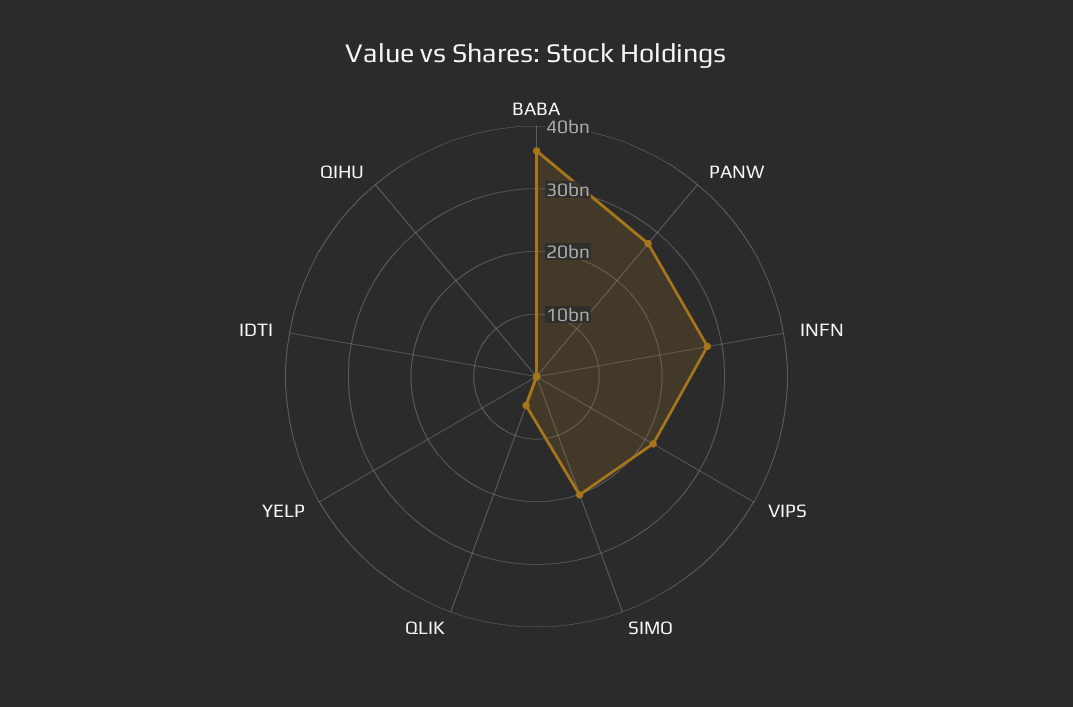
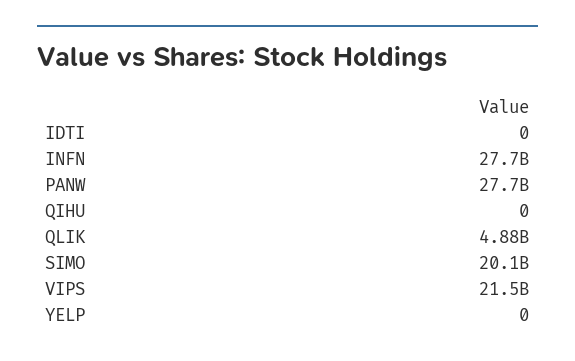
BABA: 36000000000 -> none

